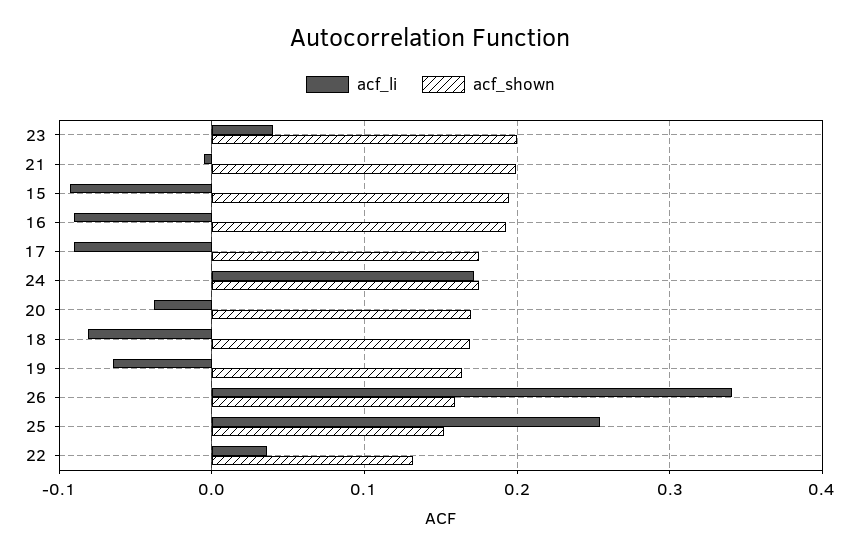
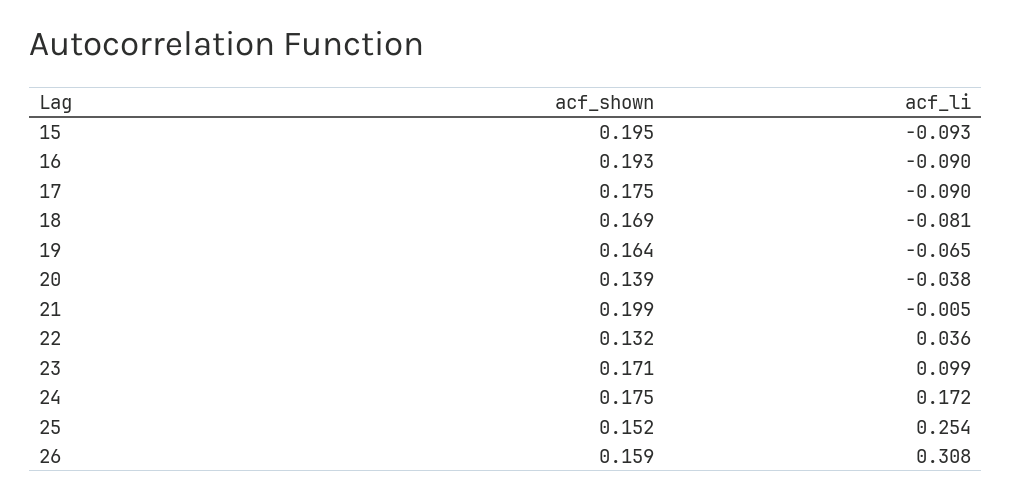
acf_li, 23: 0.04 -> 0.099
acf_shown, 23: 0.2 -> 0.171
acf_shown, 20: 0.17 -> 0.139
acf_li, 26: 0.34 -> 0.308

